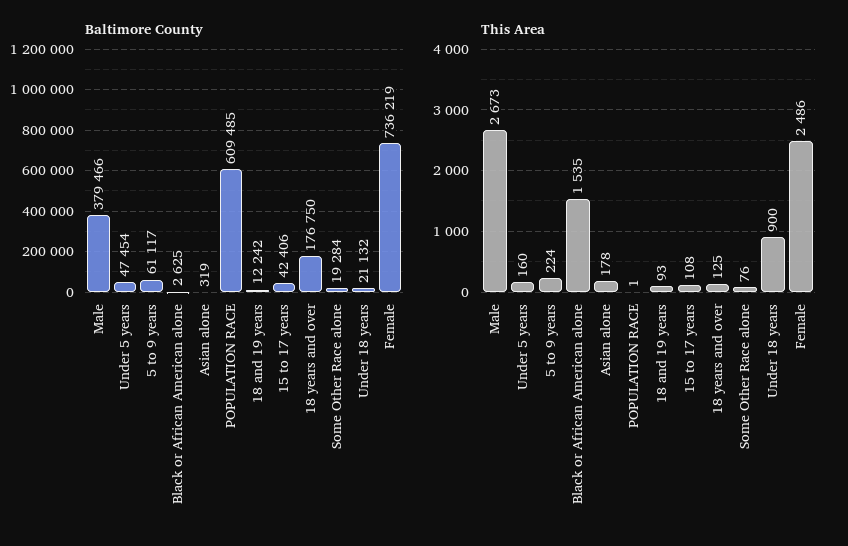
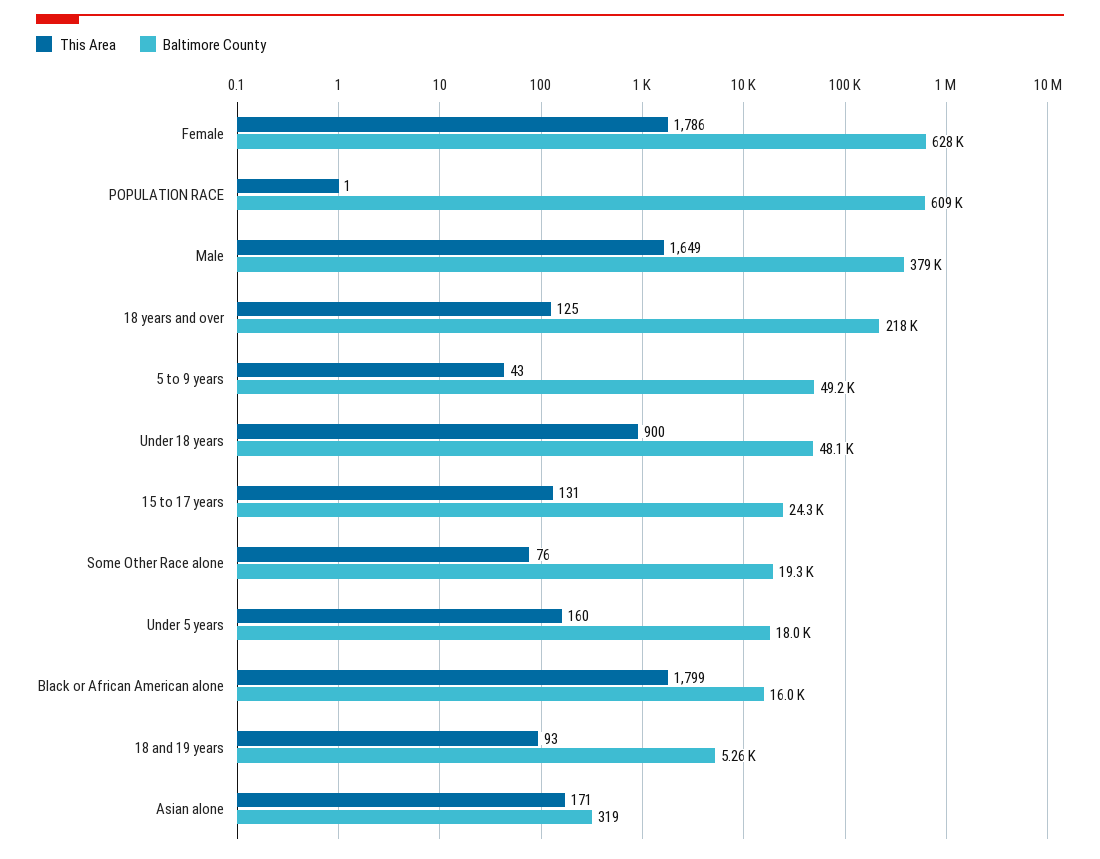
Baltimore County, Under 5 years: 47454 -> 18000
Baltimore County, 5 to 9 years: 61117 -> 49200
Baltimore County, Black or African American alone: 2625 -> 16000
Baltimore County, 18 and 19 years: 12242 -> 5260
Baltimore County, 15 to 17 years: 42406 -> 24300
Baltimore County, 18 years and over: 176750 -> 218000
Baltimore County, Under 18 years: 21132 -> 48100
Baltimore County, Female: 736219 -> 628000
This Area, Male: 2673 -> 1649
This Area, 5 to 9 years: 224 -> 43
This Area, Black or African American alone: 1535 -> 1799
This Area, Asian alone: 178 -> 171
This Area, 15 to 17 years: 108 -> 131
This Area, Female: 2486 -> 1786

